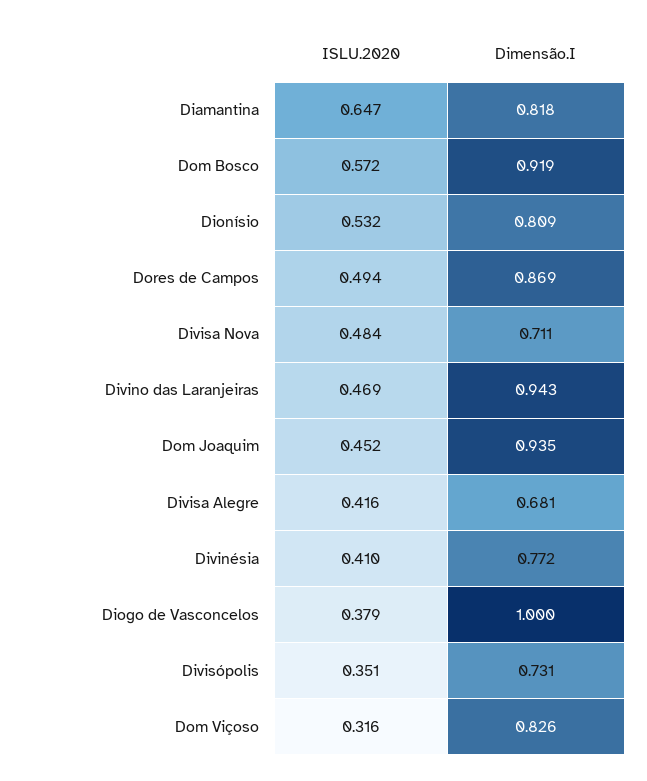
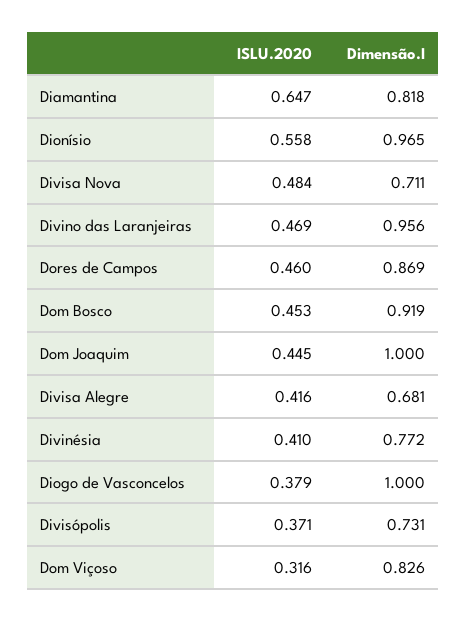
ISLU.2020, Dom Bosco: 0.572 -> 0.453
ISLU.2020, Dionísio: 0.532 -> 0.558
Dimensão.I, Dionísio: 0.809 -> 0.965
ISLU.2020, Dores de Campos: 0.494 -> 0.46
Dimensão.I, Divino das Laranjeiras: 0.943 -> 0.956
ISLU.2020, Dom Joaquim: 0.452 -> 0.445
Dimensão.I, Dom Joaquim: 0.935 -> 1
ISLU.2020, Divisópolis: 0.351 -> 0.371

